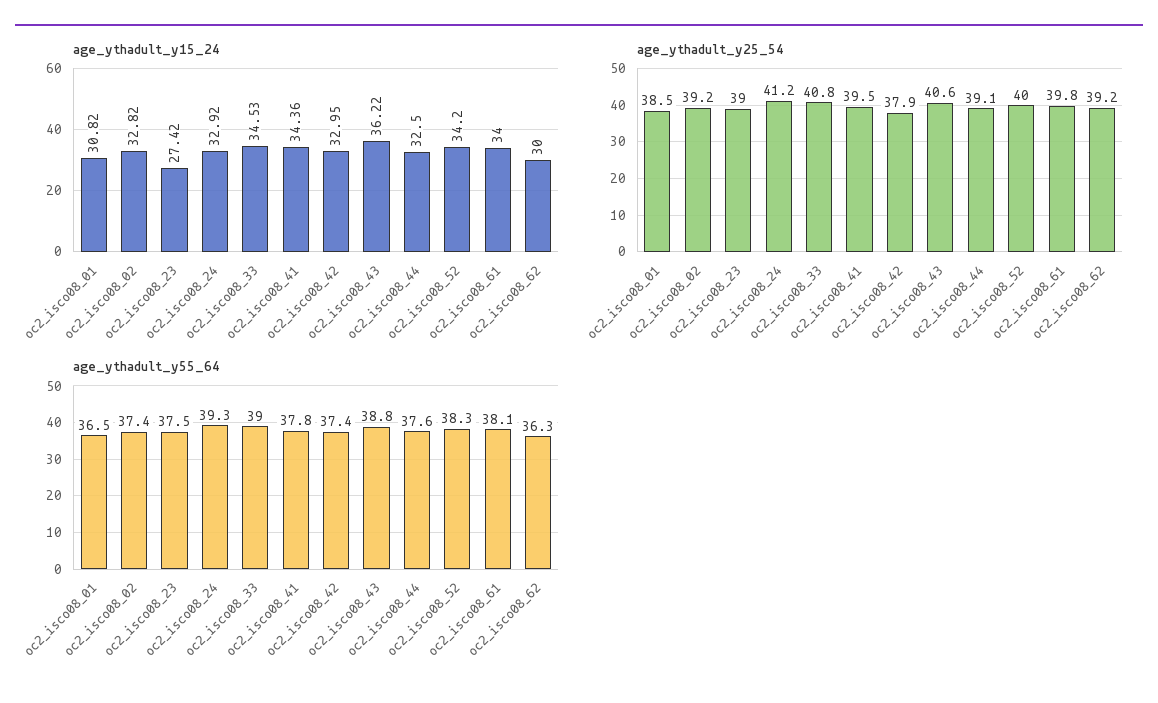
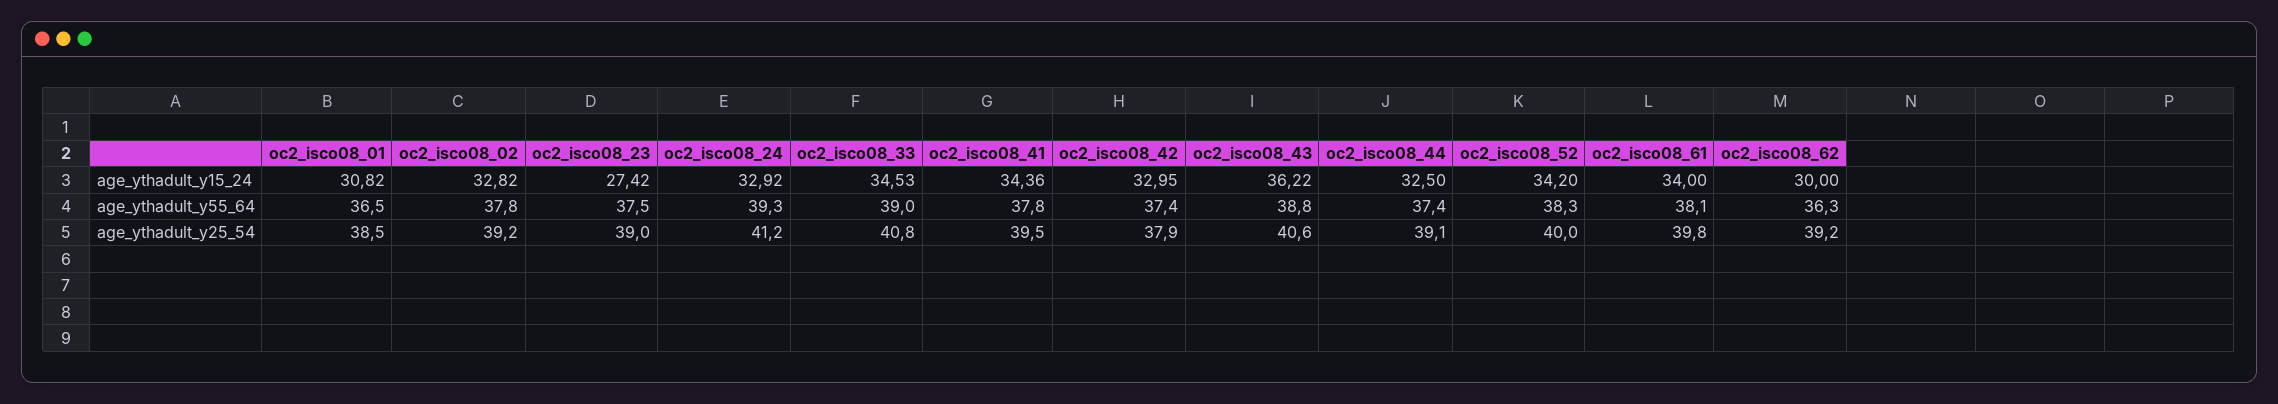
age_ythadult_y55_64, oc2_isco08_02: 37.4 -> 37.8
age_ythadult_y55_64, oc2_isco08_44: 37.6 -> 37.4

